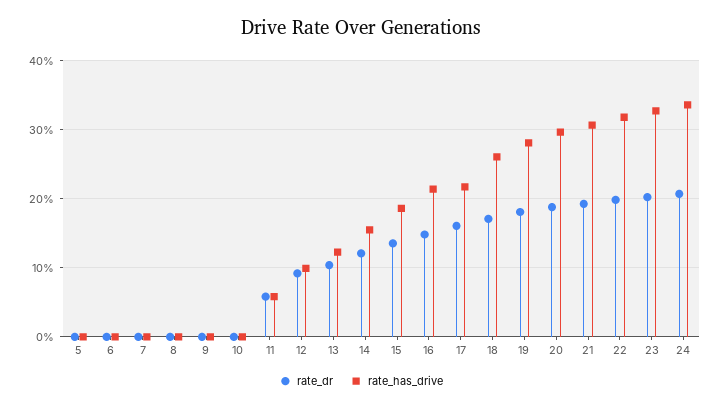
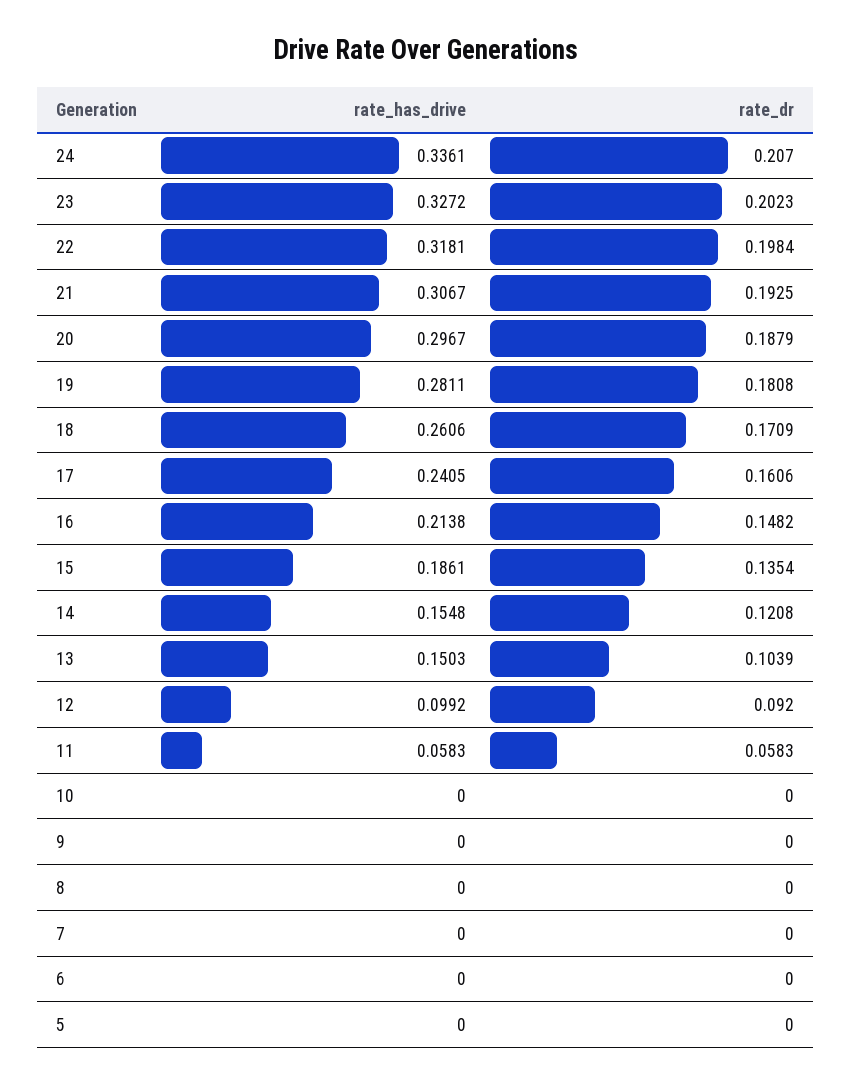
rate_has_drive, 13: 0.12 -> 0.1503
rate_has_drive, 17: 0.22 -> 0.2405

